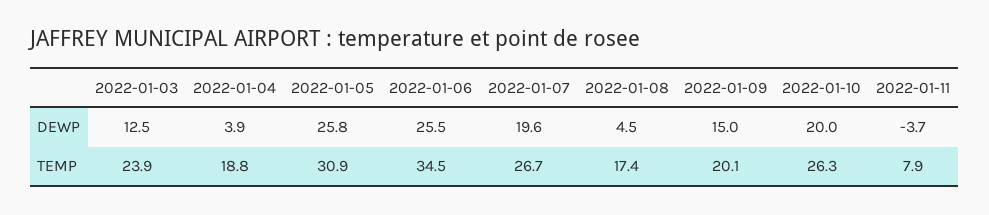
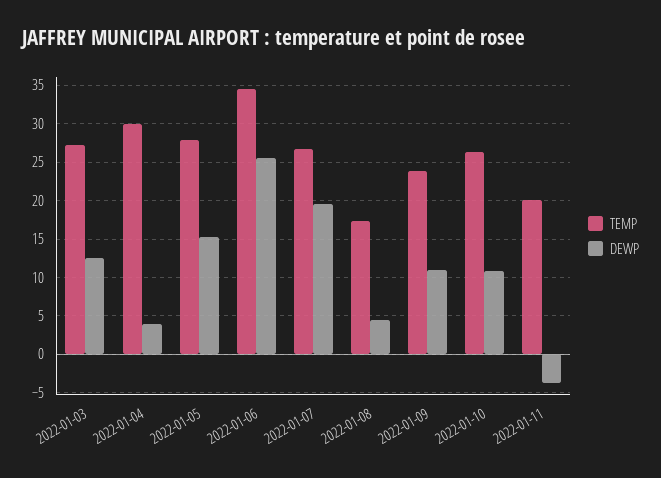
DEWP, 2022-01-05: 25.8 -> 15
DEWP, 2022-01-09: 15 -> 11
DEWP, 2022-01-10: 20 -> 11
TEMP, 2022-01-03: 23.9 -> 27
TEMP, 2022-01-04: 18.8 -> 30
TEMP, 2022-01-05: 30.9 -> 28
TEMP, 2022-01-09: 20.1 -> 24
TEMP, 2022-01-11: 7.9 -> 20

